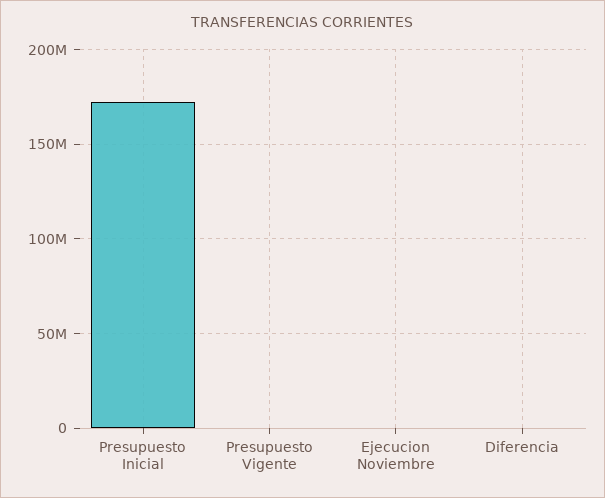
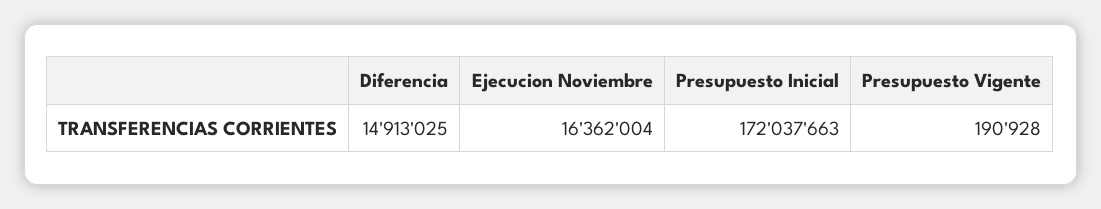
Ejecucion Noviembre: 0 -> 16362004
Diferencia: 0 -> 14913025

